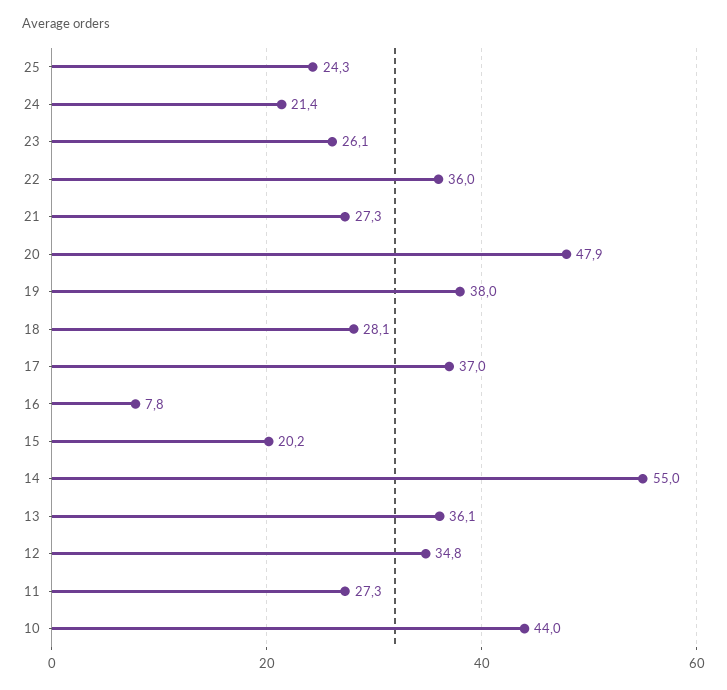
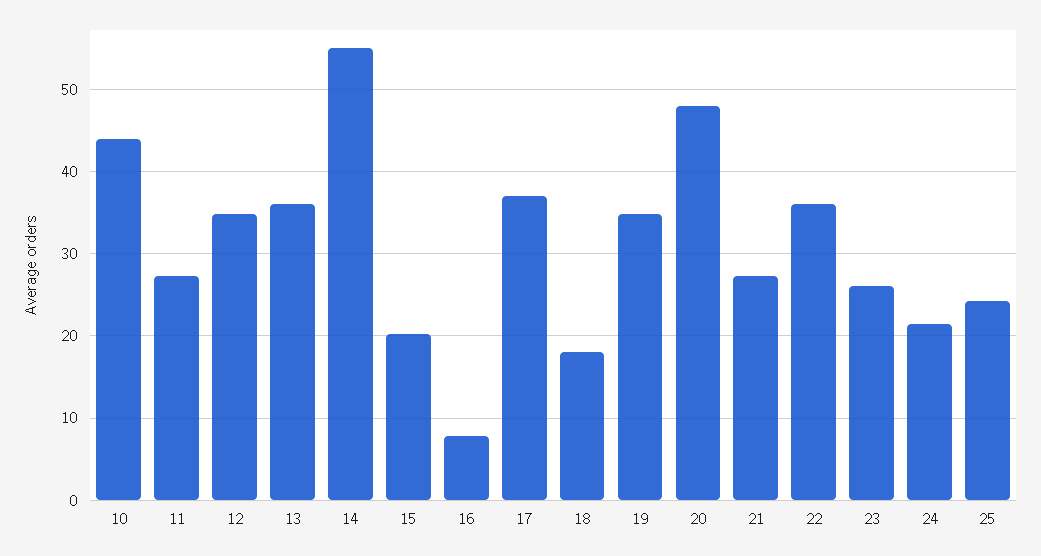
19: 38 -> 35
18: 28.1 -> 18

